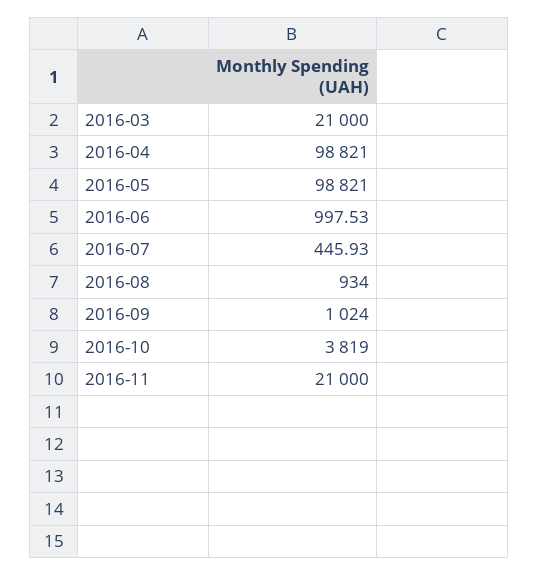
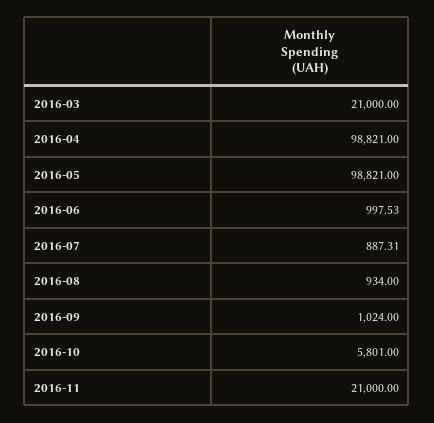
2016-07: 445.93 -> 887.31
2016-10: 3819 -> 5801

